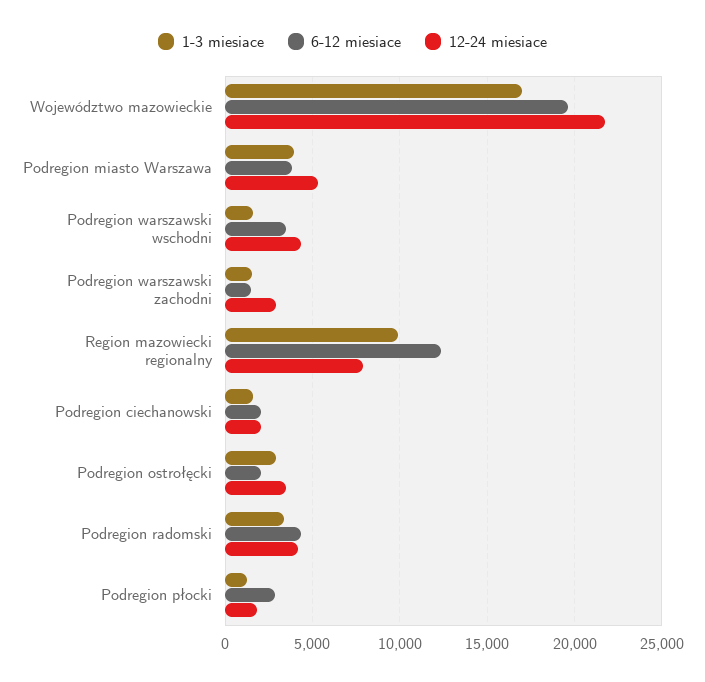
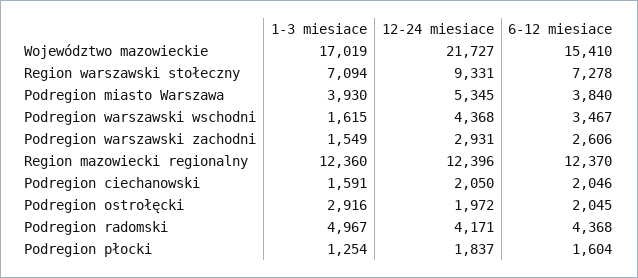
6-12 miesiace, Województwo mazowieckie: 19500 -> 15410
6-12 miesiace, Podregion warszawski zachodni: 1500 -> 2606
1-3 miesiace, Region mazowiecki regionalny: 10000 -> 12360
12-24 miesiace, Region mazowiecki regionalny: 8000 -> 12396
12-24 miesiace, Podregion ostrołęcki: 3500 -> 1972
1-3 miesiace, Podregion radomski: 3500 -> 4967
6-12 miesiace, Podregion płocki: 3000 -> 1604
1-3 miesiace, Region warszawski stołeczny: none -> 7094
12-24 miesiace, Region warszawski stołeczny: none -> 9331
6-12 miesiace, Region warszawski stołeczny: none -> 7278

